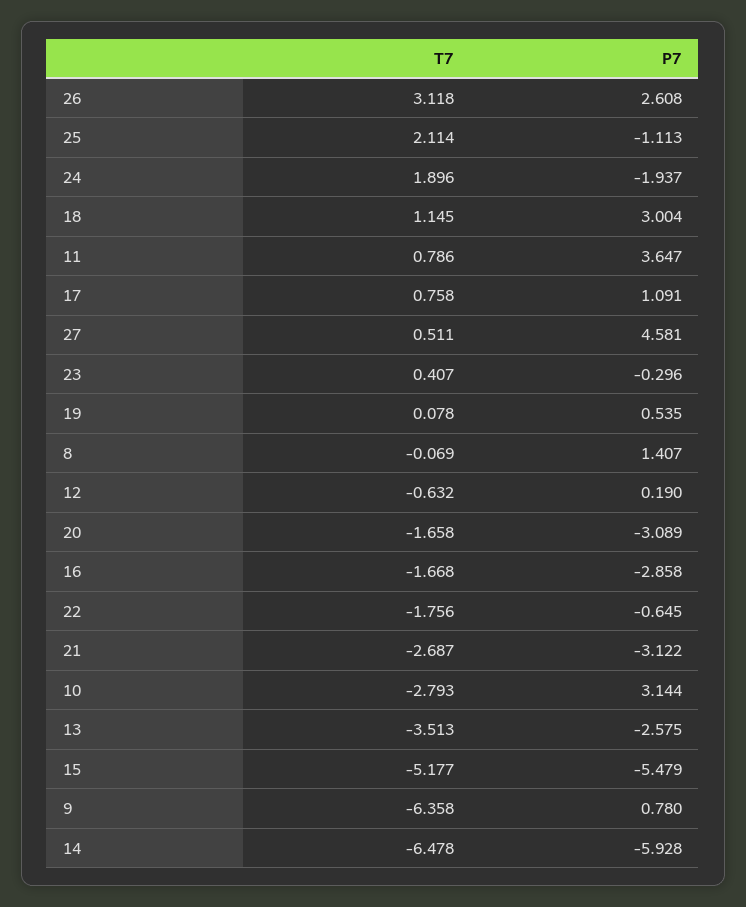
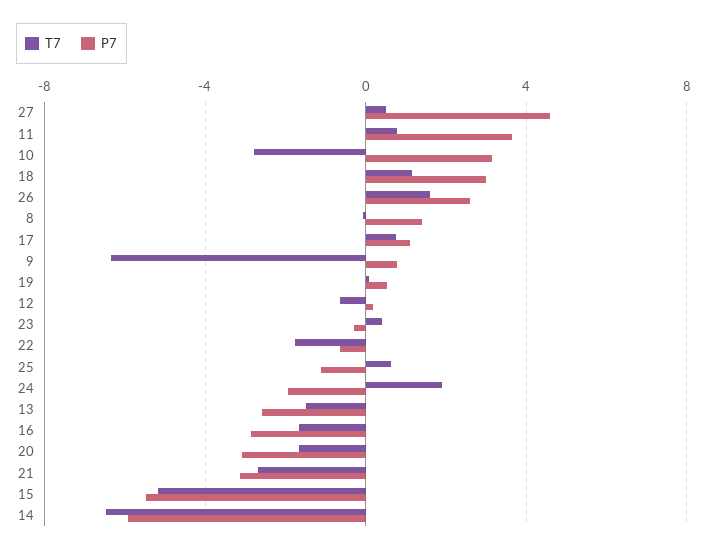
T7, 26: 3.118 -> 1.5
T7, 25: 2.114 -> 0.5
T7, 13: -3.513 -> -1.5

